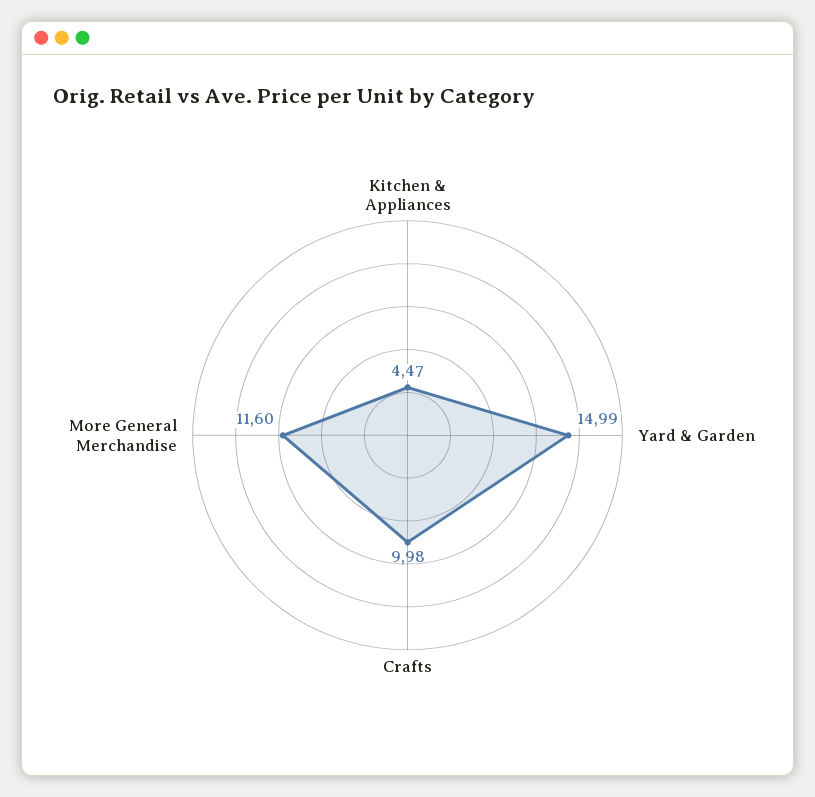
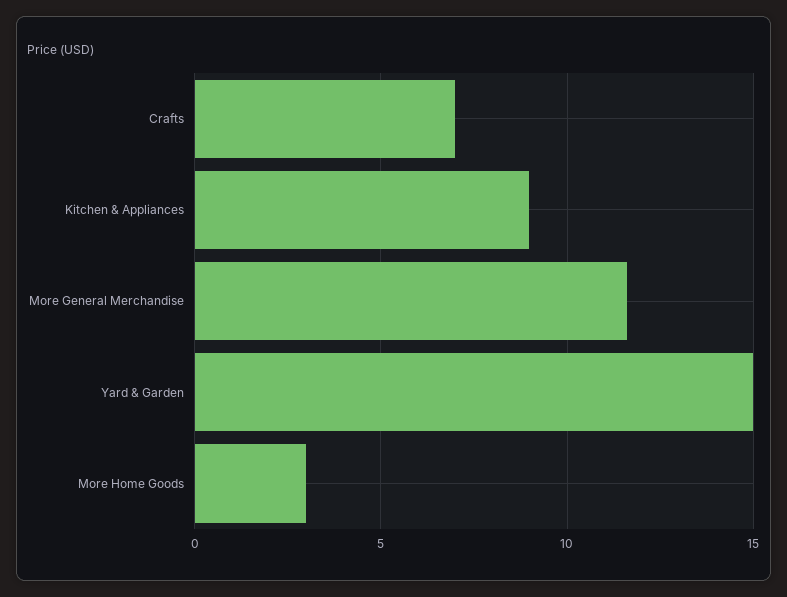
Kitchen & Appliances: 4.47 -> 9
Crafts: 9.98 -> 7
More Home Goods: none -> 3

